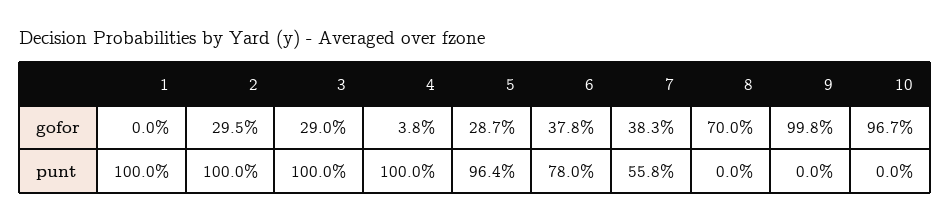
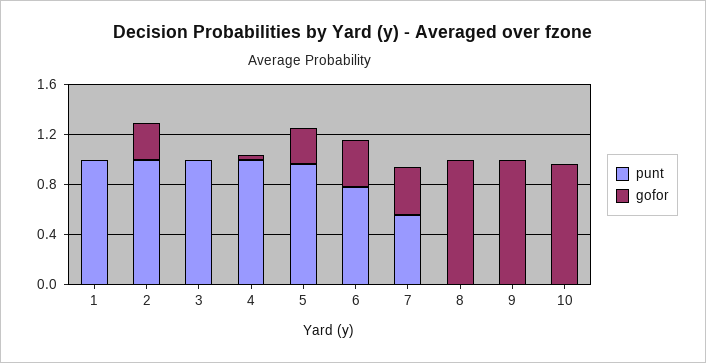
gofor, 3: 0.29 -> 0
gofor, 8: 0.7 -> 1

